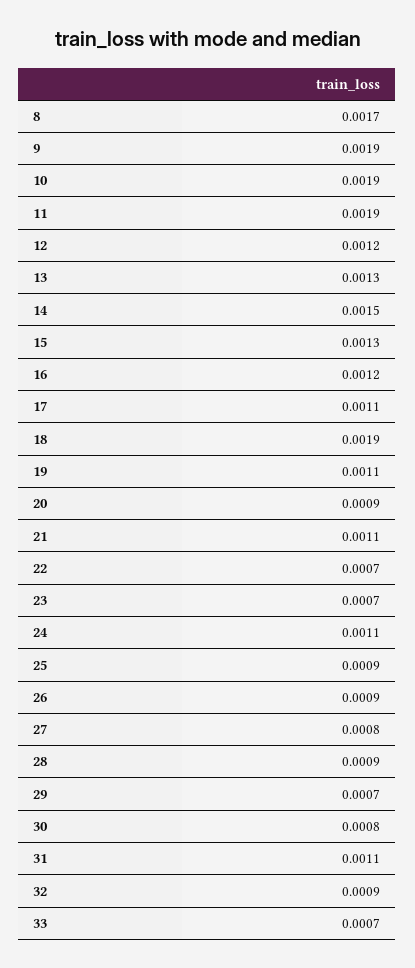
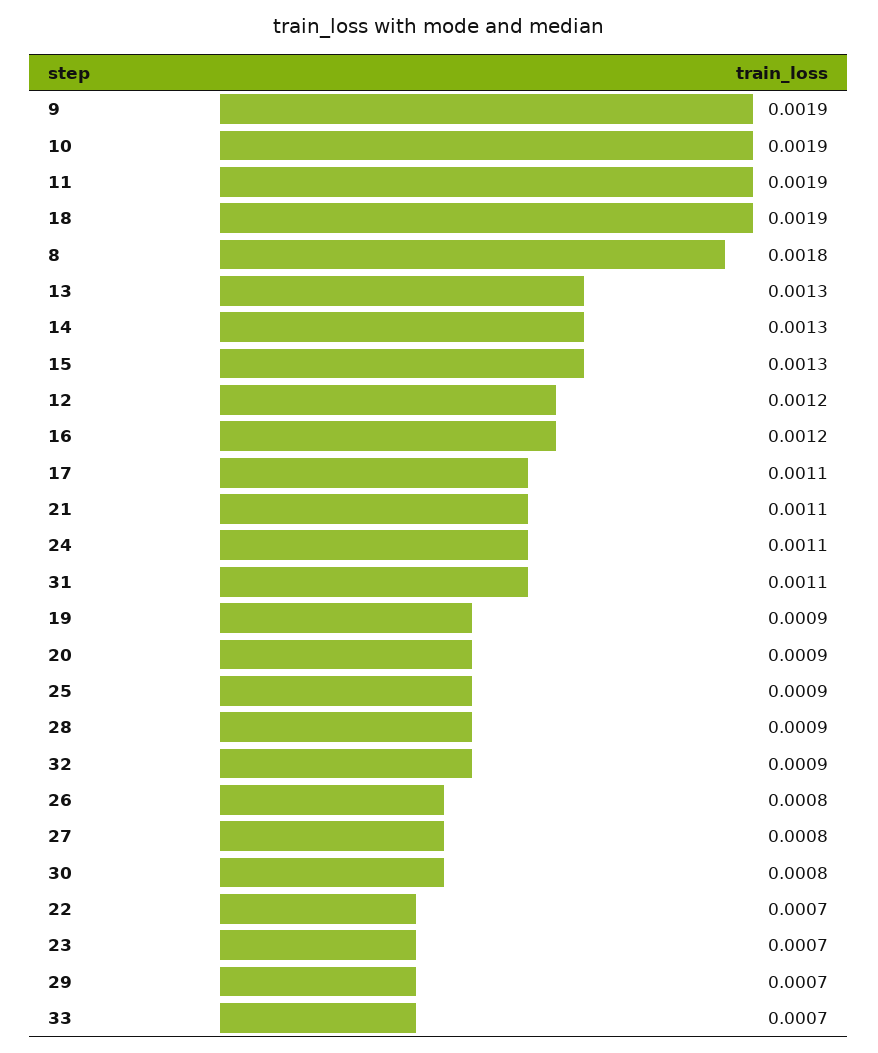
8: 0.0017 -> 0.0018
14: 0.0015 -> 0.0013
19: 0.0011 -> 0.0009
26: 0.0009 -> 0.0008

